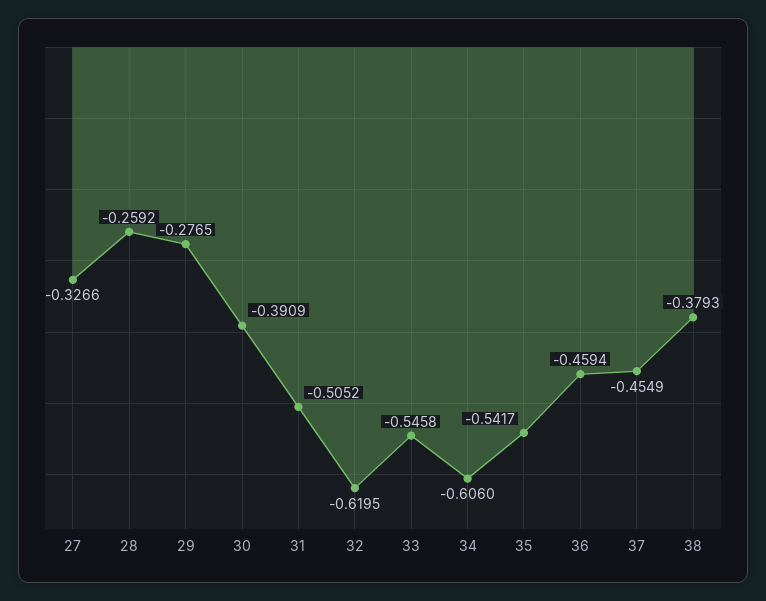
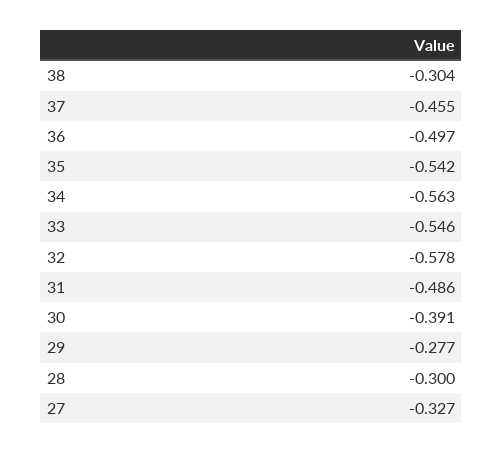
28: -0.2592 -> -0.3
31: -0.5052 -> -0.486
32: -0.6195 -> -0.578
34: -0.606 -> -0.563
36: -0.4594 -> -0.497
38: -0.3793 -> -0.304

